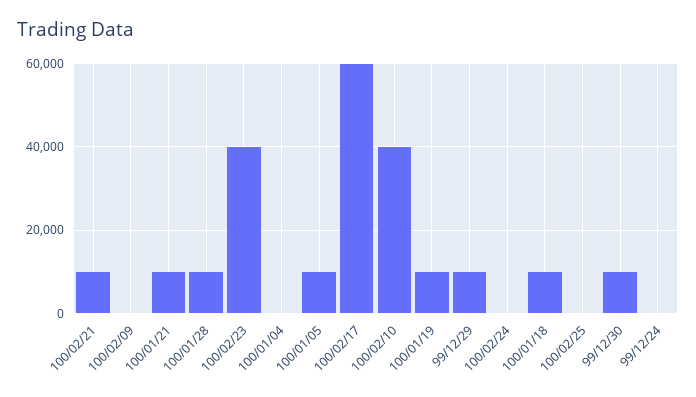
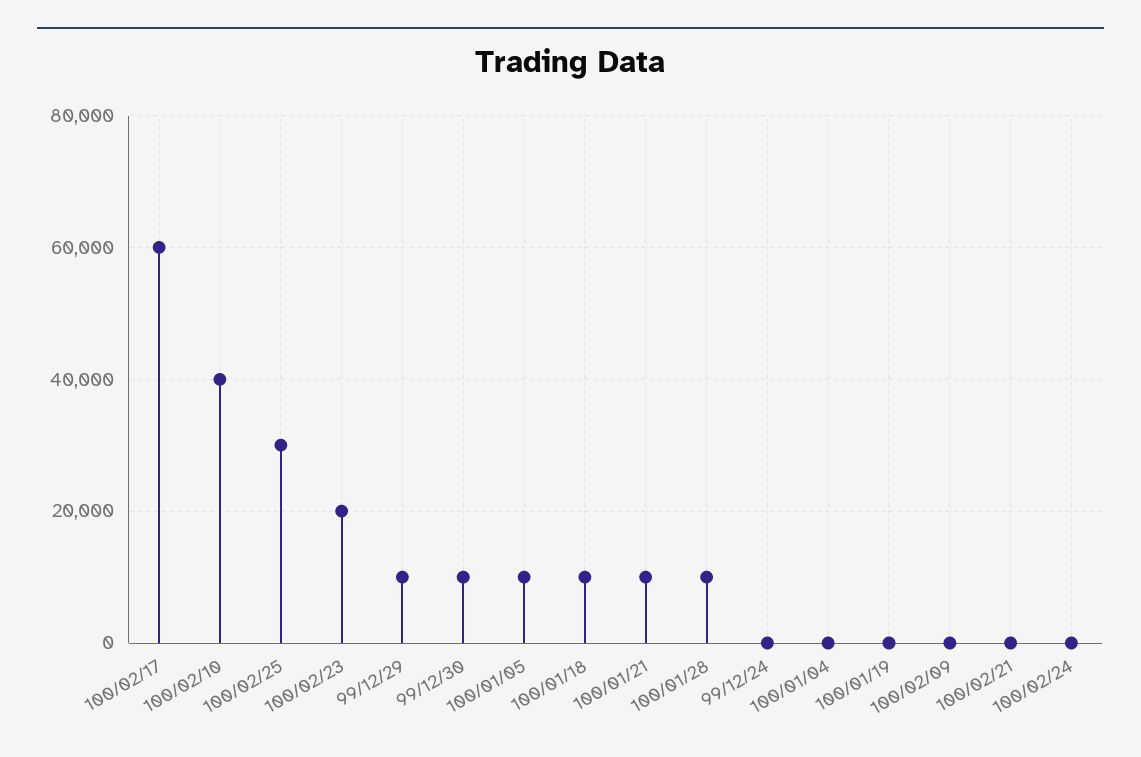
100/02/21: 10000 -> 0
100/02/23: 40000 -> 20000
100/01/19: 10000 -> 0
100/02/25: 0 -> 30000

